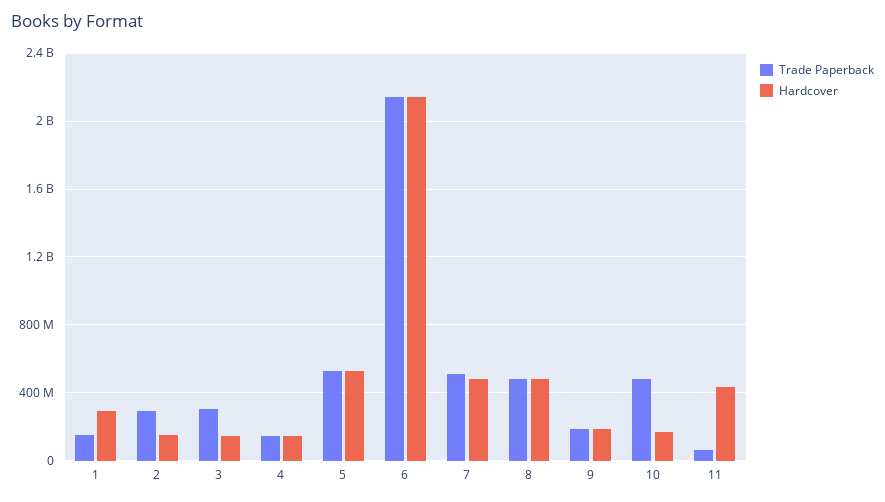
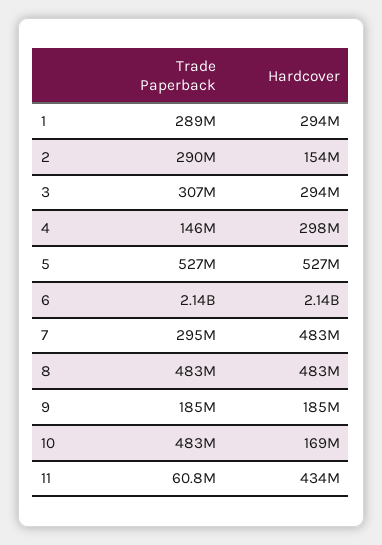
Trade Paperback, 1: 150000000 -> 289000000
Hardcover, 3: 150000000 -> 294000000
Hardcover, 4: 150000000 -> 298000000
Trade Paperback, 7: 500000000 -> 295000000

